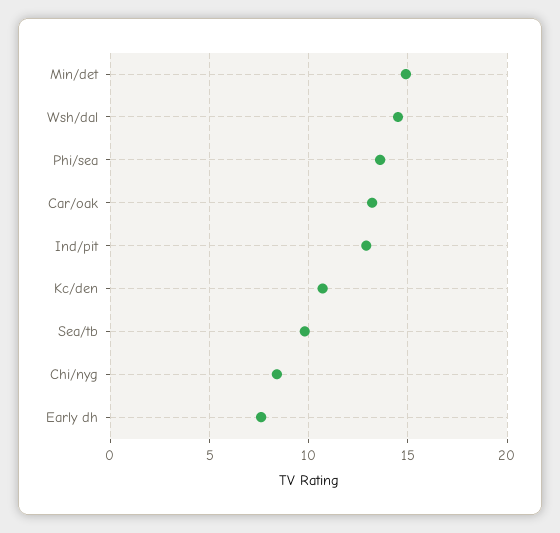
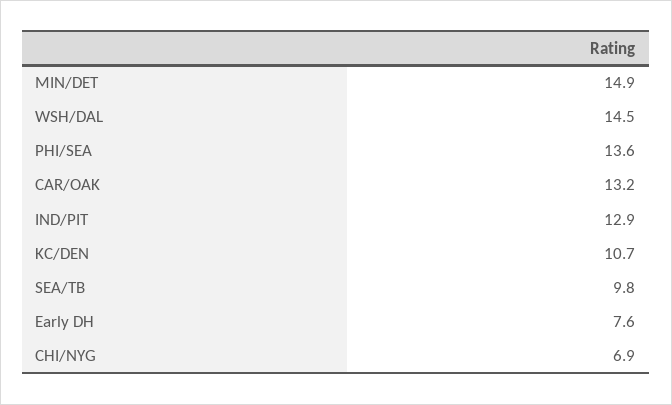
Chi/nyg: 8.5 -> 6.9

